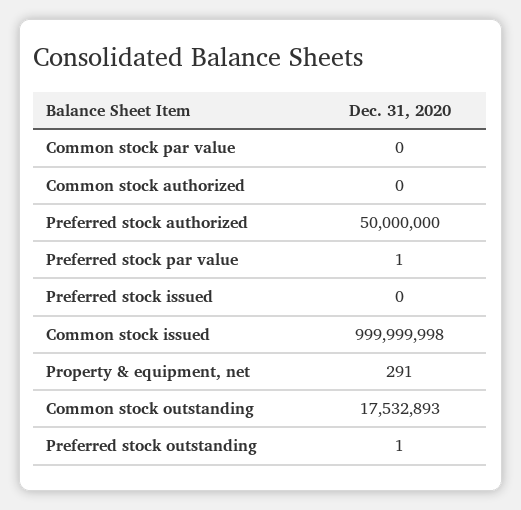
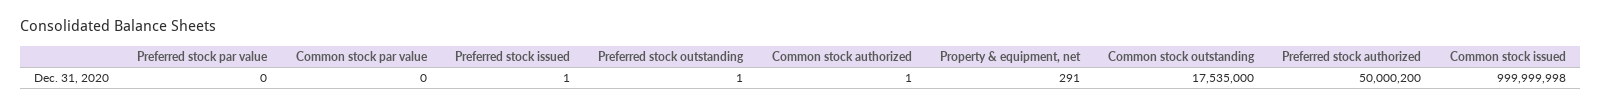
Common stock authorized: 0 -> 1
Preferred stock authorized: 50000000 -> 50000200
Preferred stock par value: 1 -> 0
Preferred stock issued: 0 -> 1
Common stock outstanding: 17532893 -> 17535000

